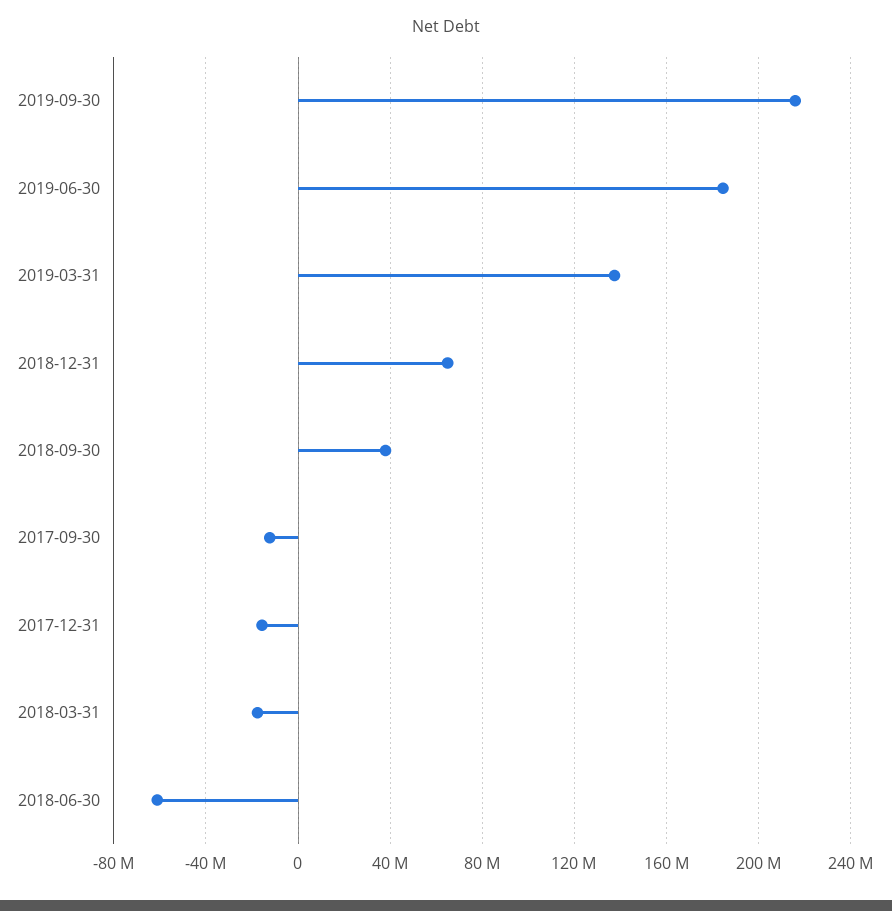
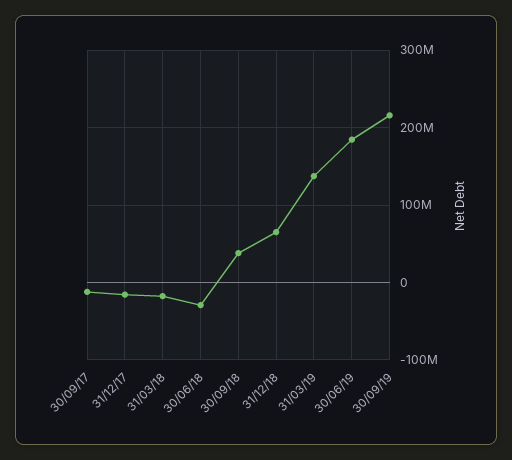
2018-06-30: -60000000 -> -30000000

